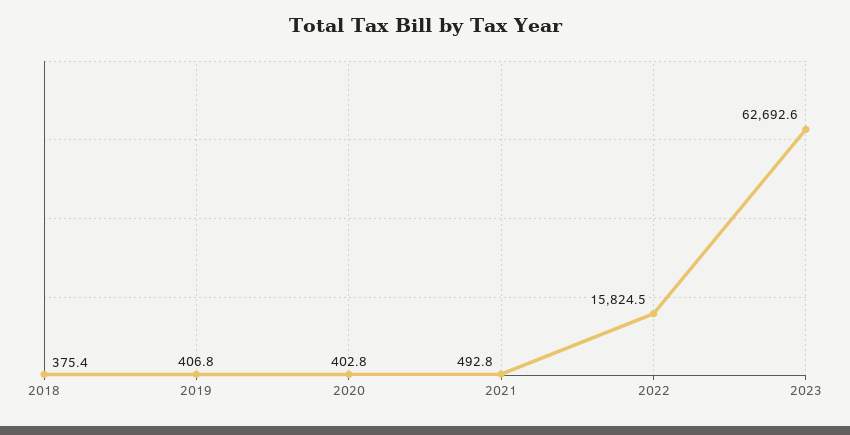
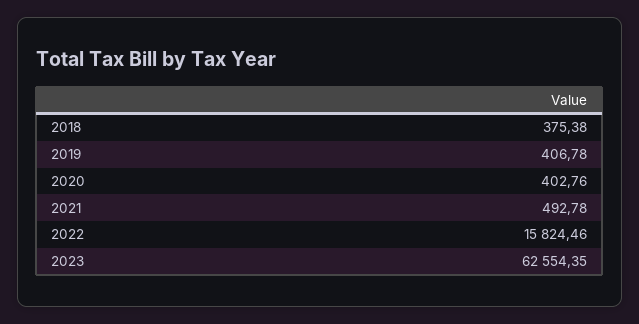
2023: 62692.6 -> 62554.35

